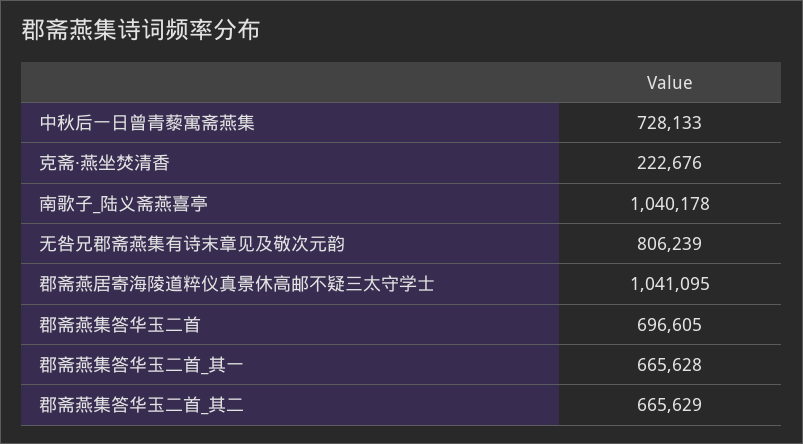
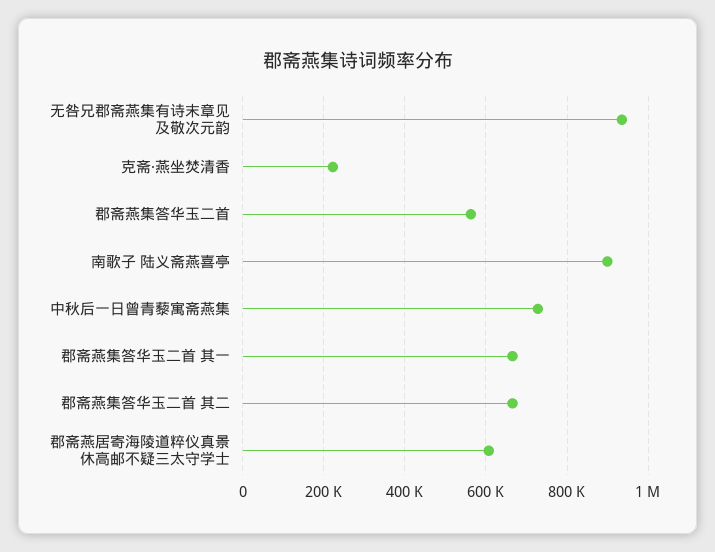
南歌子_陆义斋燕喜亭: 1040178 -> 900000
无咎兄郡斋燕集有诗末章见及敬次元韵: 806239 -> 940000
郡斋燕居寄海陵道粹仪真景休高邮不疑三太守学士: 1041095 -> 600000
郡斋燕集答华玉二首: 696605 -> 560000

